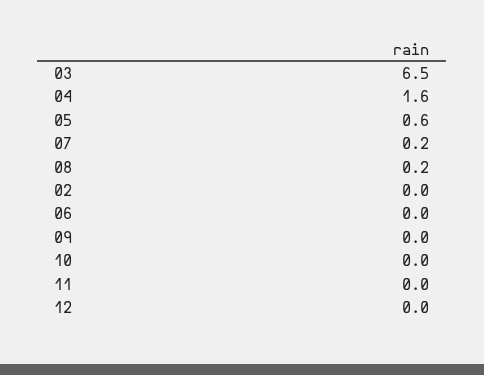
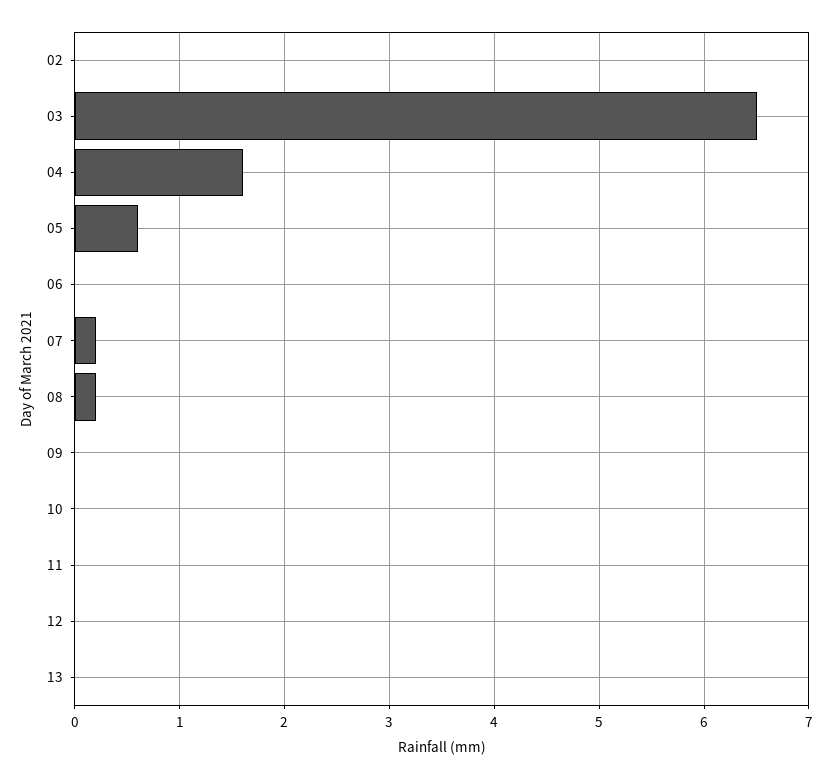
13: none -> 0

